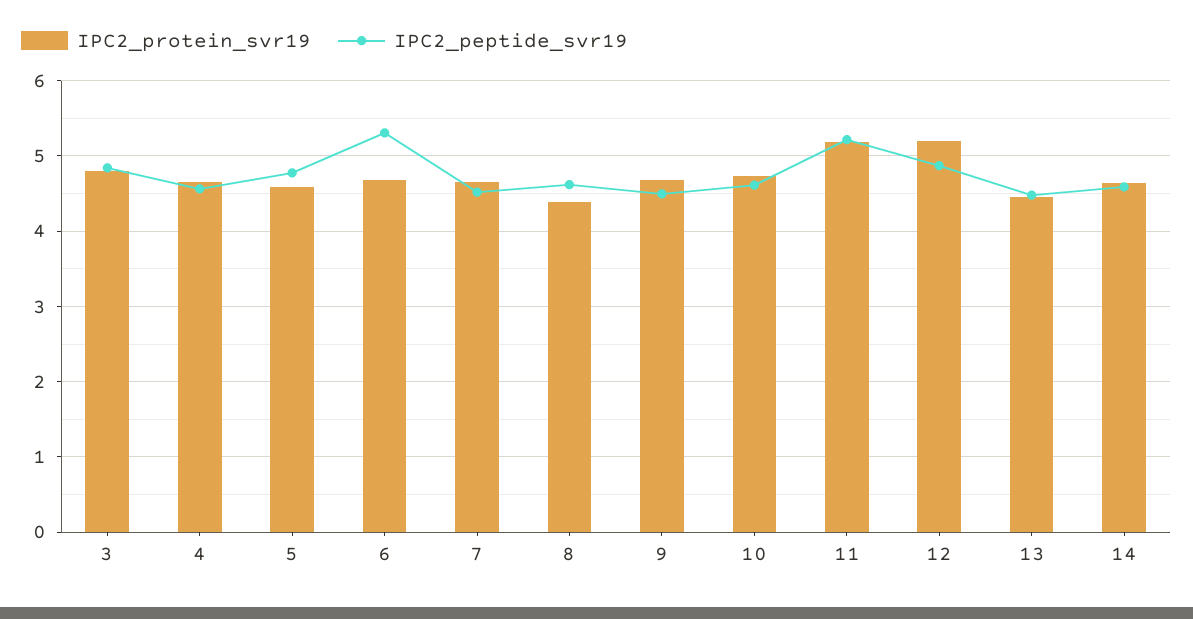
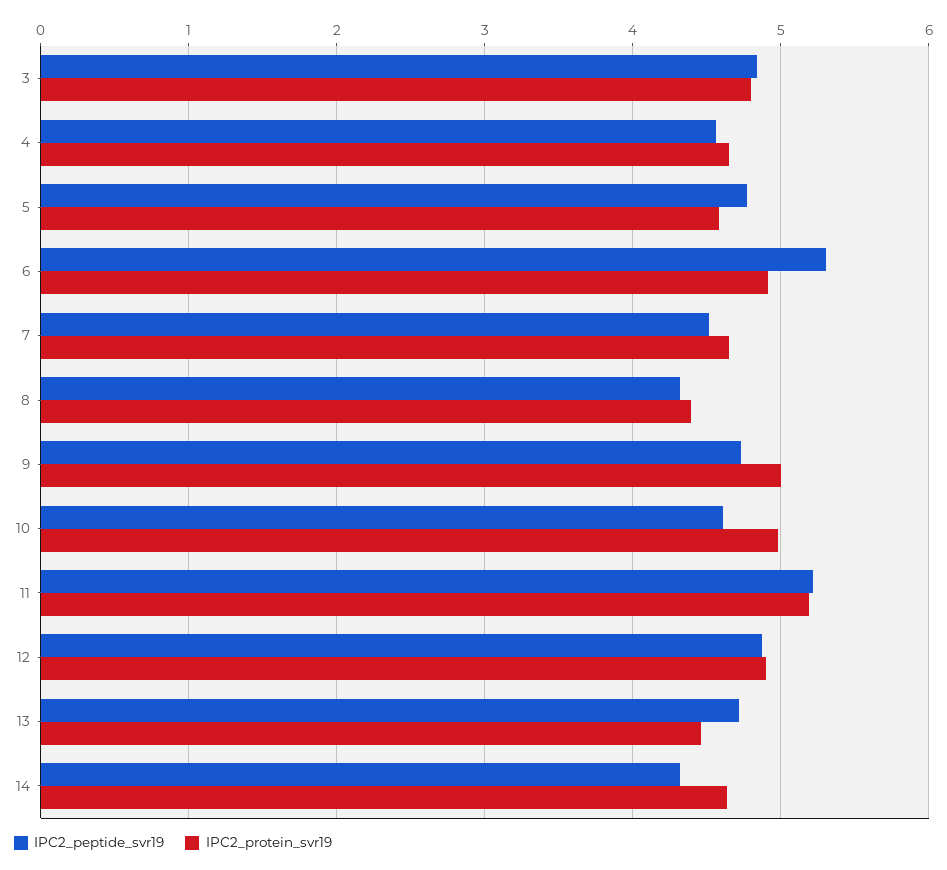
IPC2_protein_svr19, 6: 4.7 -> 4.9
IPC2_peptide_svr19, 8: 4.6 -> 4.3
IPC2_protein_svr19, 9: 4.7 -> 5
IPC2_peptide_svr19, 9: 4.5 -> 4.7
IPC2_protein_svr19, 10: 4.7 -> 5
IPC2_protein_svr19, 12: 5.2 -> 4.9
IPC2_peptide_svr19, 13: 4.5 -> 4.7
IPC2_peptide_svr19, 14: 4.6 -> 4.3

